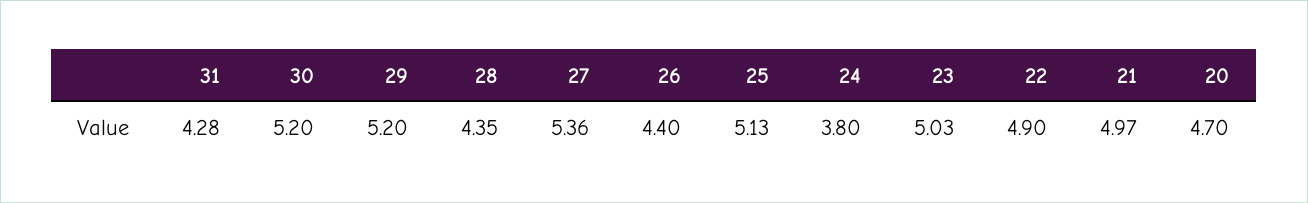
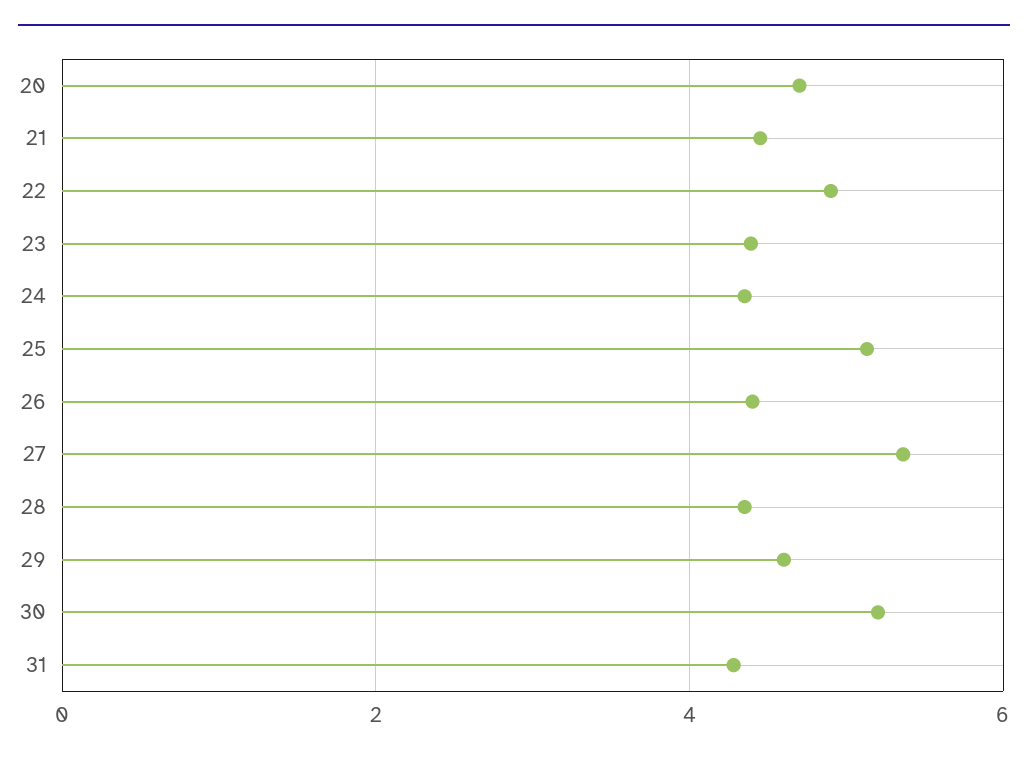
29: 5.2 -> 4.6
24: 3.8 -> 4.4
23: 5.03 -> 4.4
21: 4.97 -> 4.4

